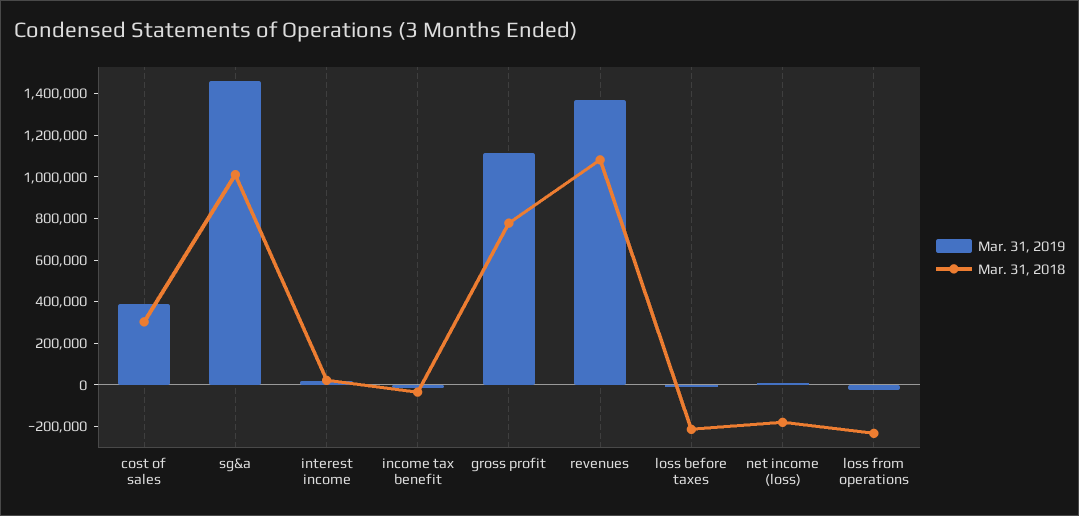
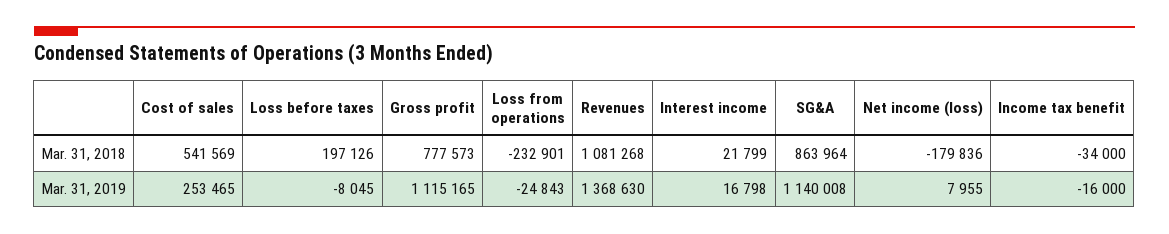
Mar. 31, 2019, cost of sales: 400000 -> 253465
Mar. 31, 2018, cost of sales: 300000 -> 541569
Mar. 31, 2019, sg&a: 1450000 -> 1140008
Mar. 31, 2018, sg&a: 1000000 -> 863964
Mar. 31, 2018, loss before taxes: -200000 -> 197126

